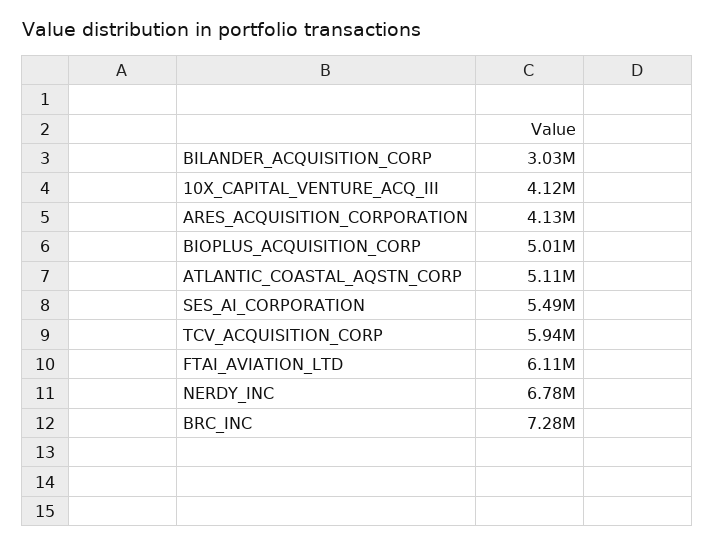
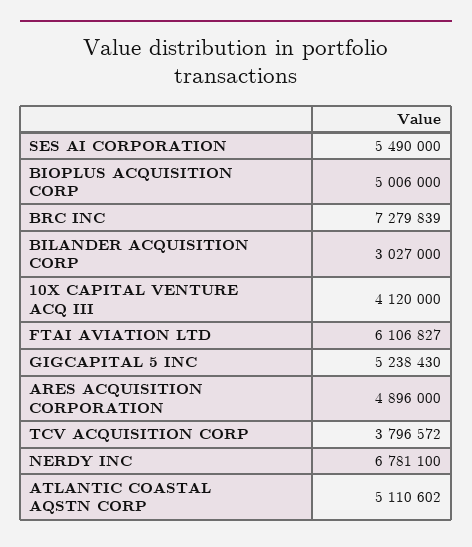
ARES_ACQUISITION_CORPORATION: 4130000 -> 4896000
TCV_ACQUISITION_CORP: 5940000 -> 3796572
GIGCAPITAL 5 INC: none -> 5238430

